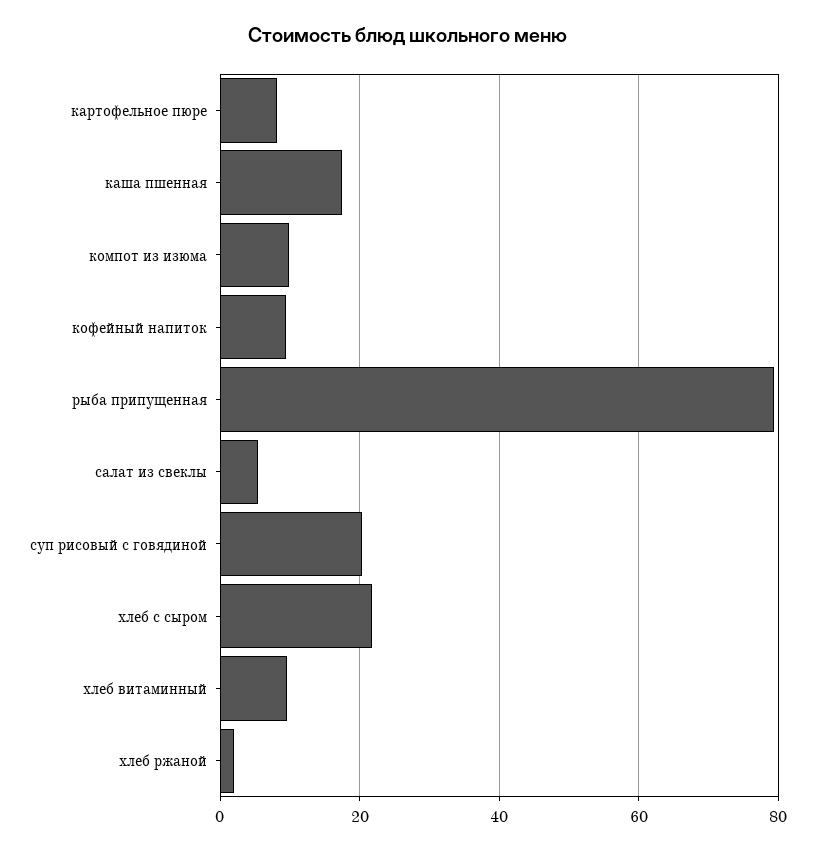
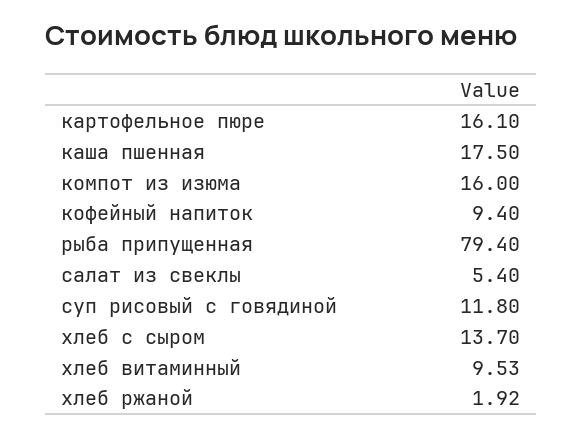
картофельное пюре: 8 -> 16.1
компот из изюма: 10 -> 16
суп рисовый с говядиной: 20 -> 11.8
хлеб c сыром: 22 -> 13.7

